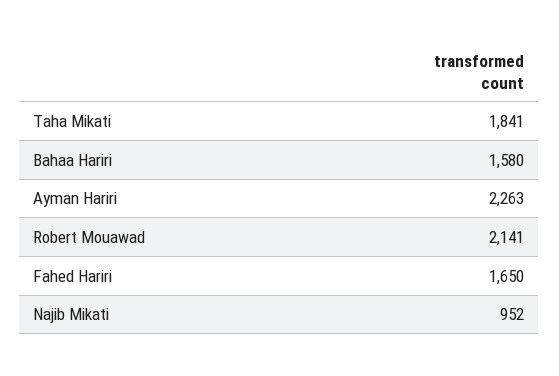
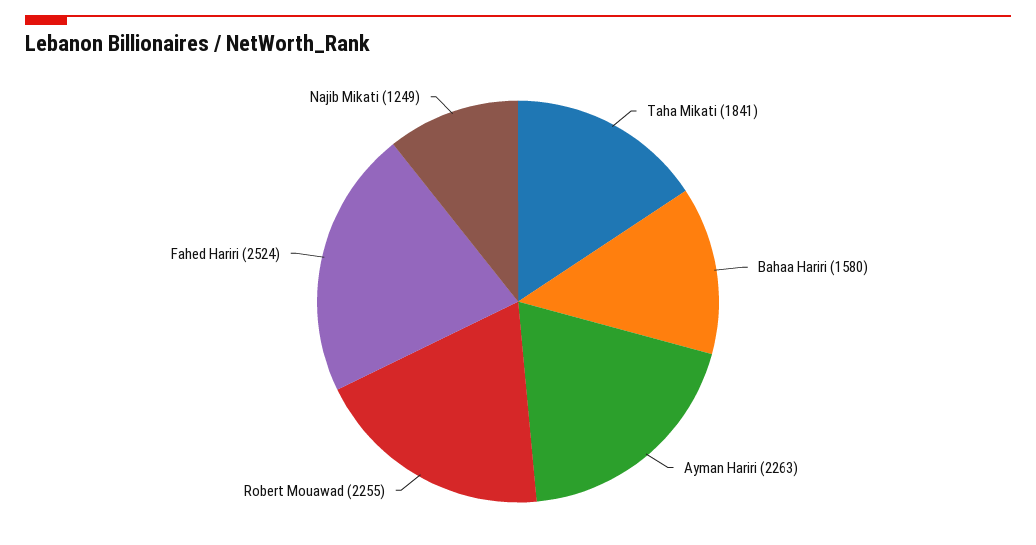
Robert Mouawad: 2141 -> 2255
Fahed Hariri: 1650 -> 2524
Najib Mikati: 952 -> 1249

